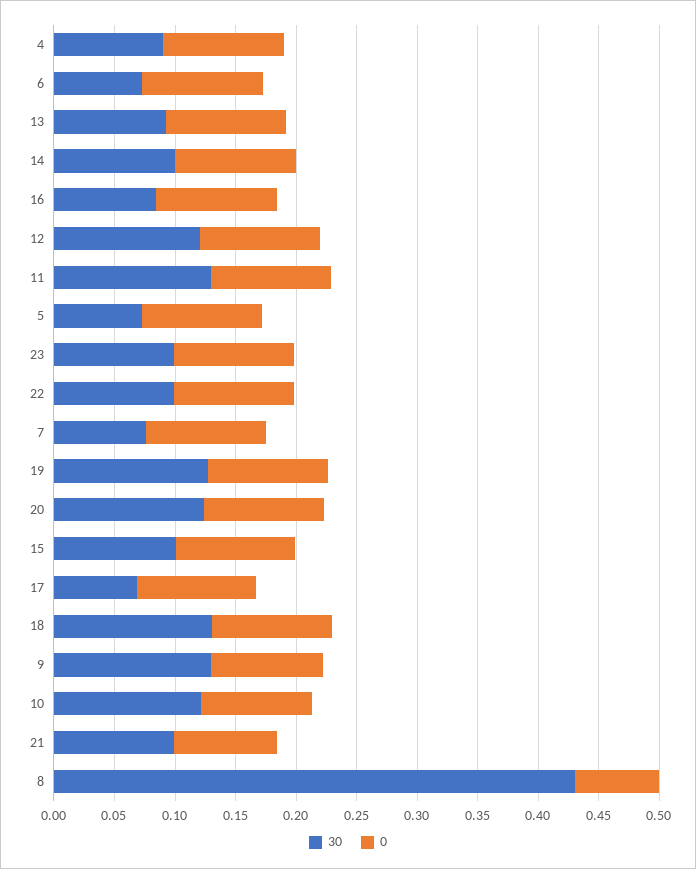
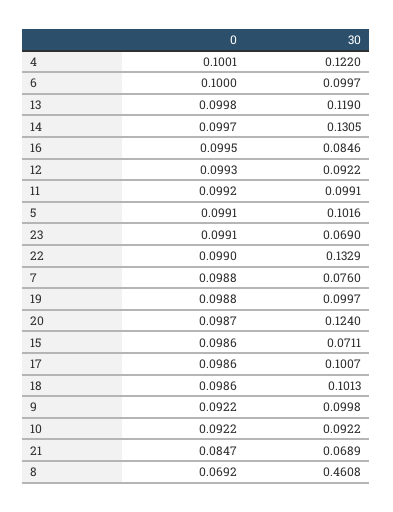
30, 4: 0.09 -> 0.122
30, 6: 0.07 -> 0.0997
30, 13: 0.09 -> 0.119
30, 14: 0.1 -> 0.1305
30, 12: 0.12 -> 0.0922
30, 11: 0.13 -> 0.0991
30, 5: 0.07 -> 0.1016
30, 23: 0.1 -> 0.069
30, 22: 0.1 -> 0.1329
30, 19: 0.13 -> 0.0997
30, 15: 0.1 -> 0.0711
30, 17: 0.07 -> 0.1007
30, 18: 0.13 -> 0.1013
30, 9: 0.13 -> 0.0998
30, 10: 0.12 -> 0.0922
30, 21: 0.1 -> 0.0689
30, 8: 0.43 -> 0.4608

